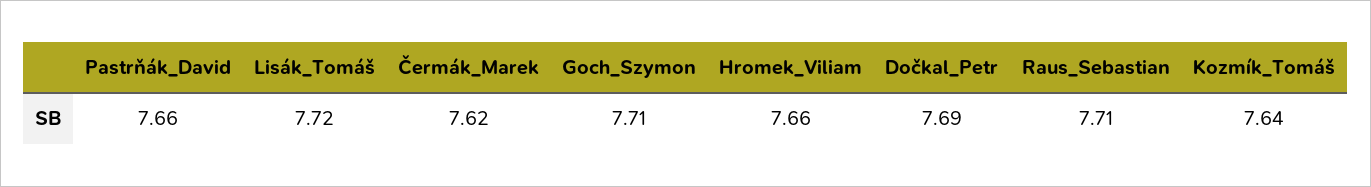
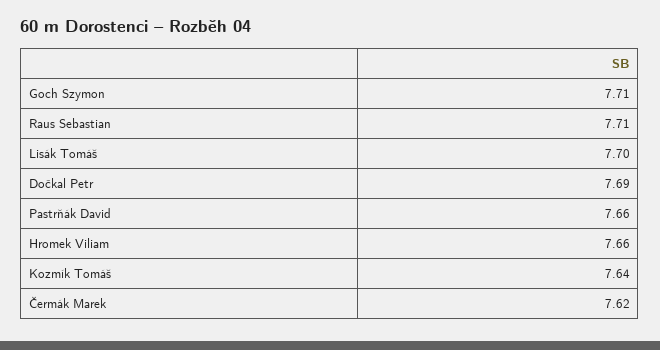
Lisák_Tomáš: 7.72 -> 7.7

